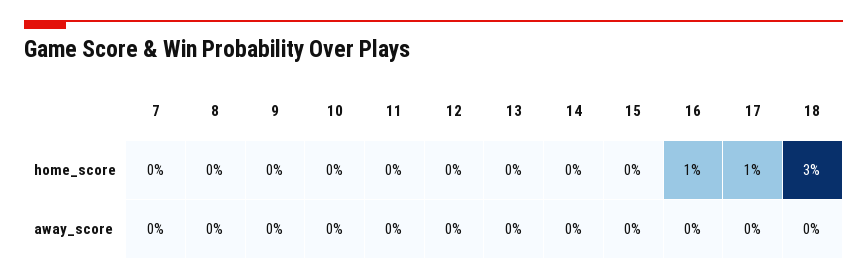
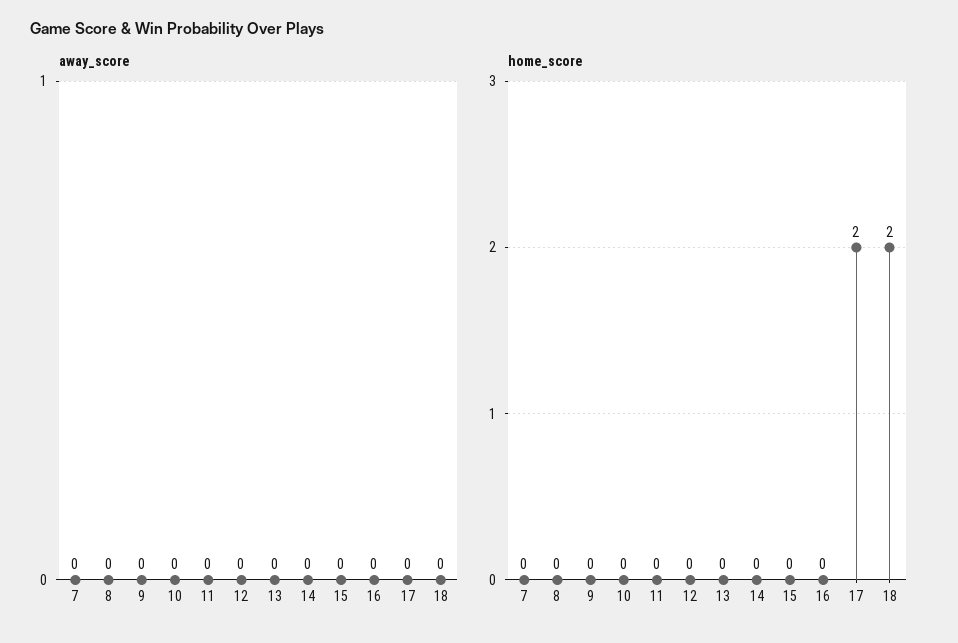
home_score, 16: 1 -> 0
home_score, 17: 1 -> 2
home_score, 18: 3 -> 2

